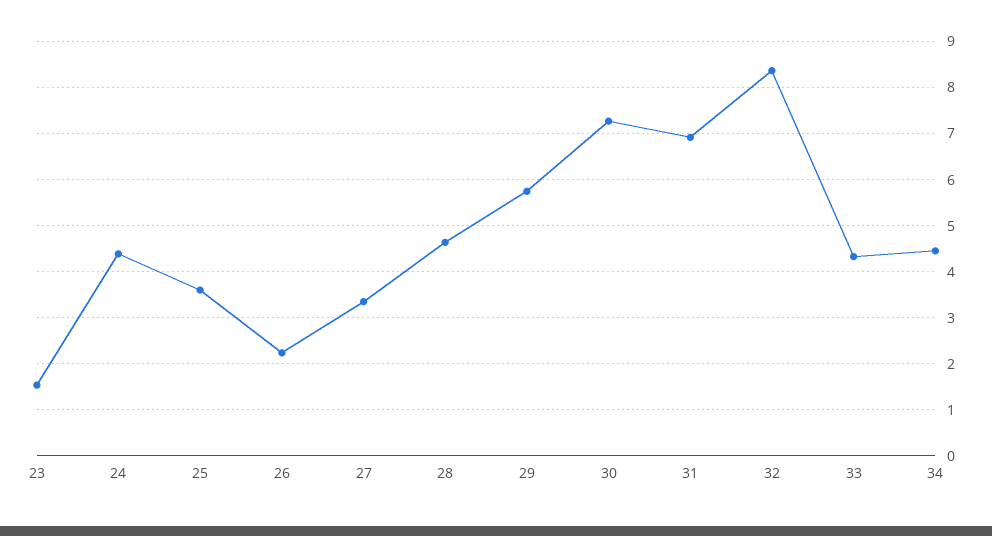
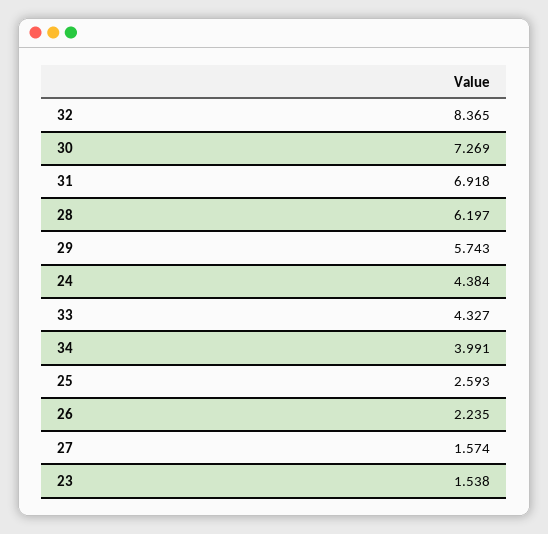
25: 3.6 -> 2.593
27: 3.4 -> 1.574
28: 4.6 -> 6.197
34: 4.4 -> 3.991

